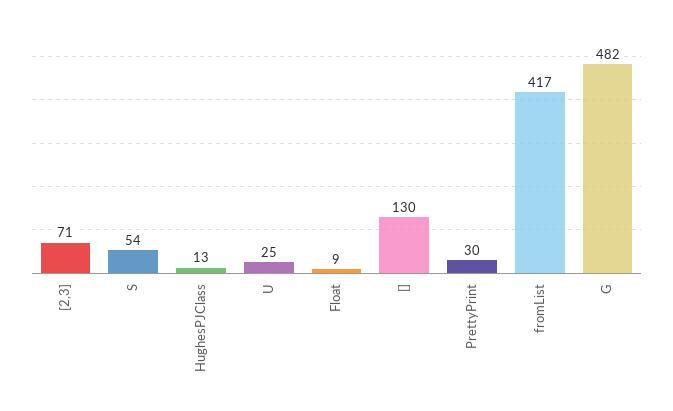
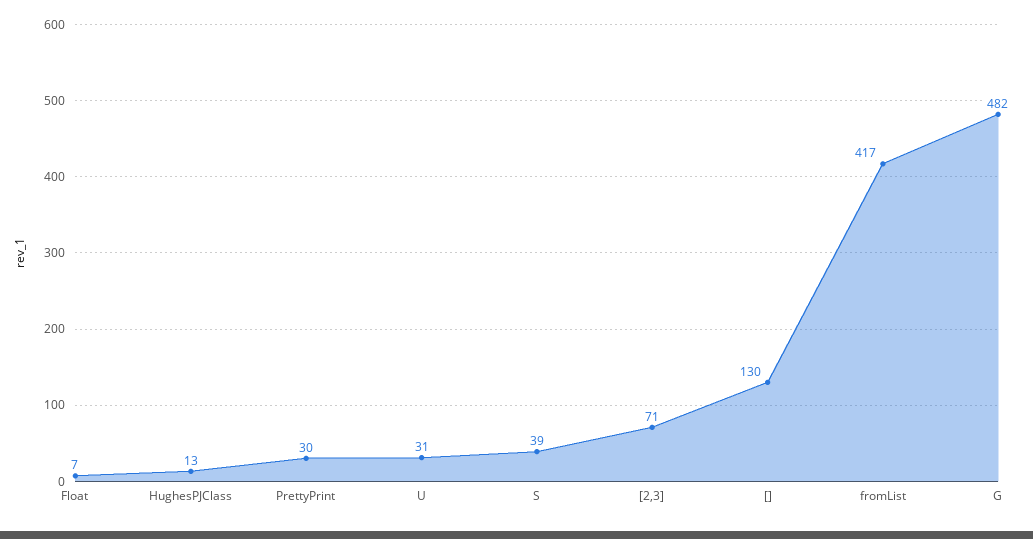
S: 54 -> 39
U: 25 -> 31
Float: 9 -> 7

